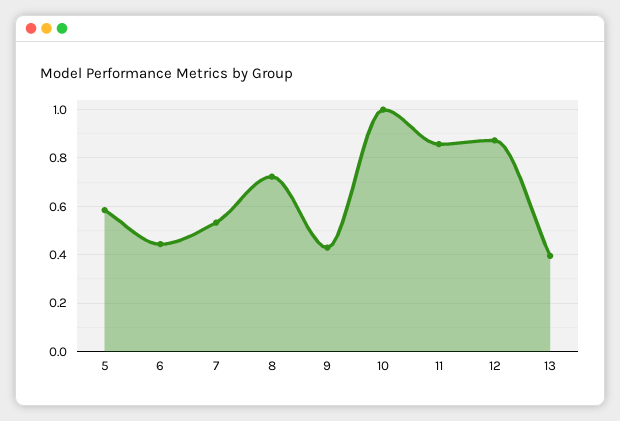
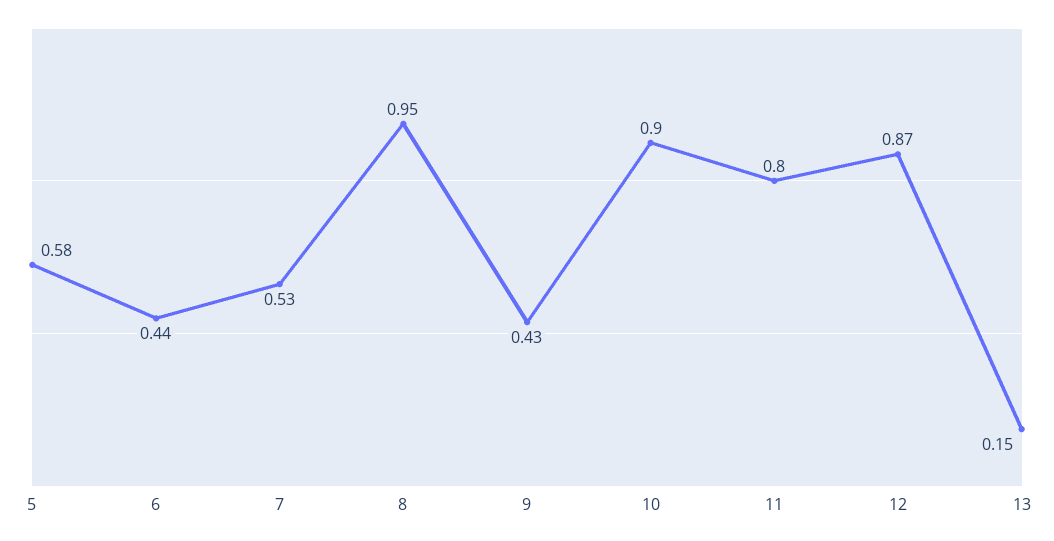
8: 0.725 -> 0.95
10: 1 -> 0.9
11: 0.85 -> 0.8
13: 0.4 -> 0.15

